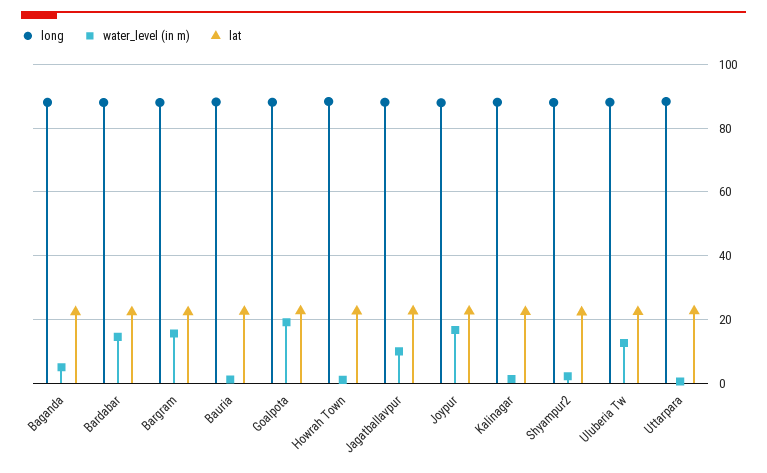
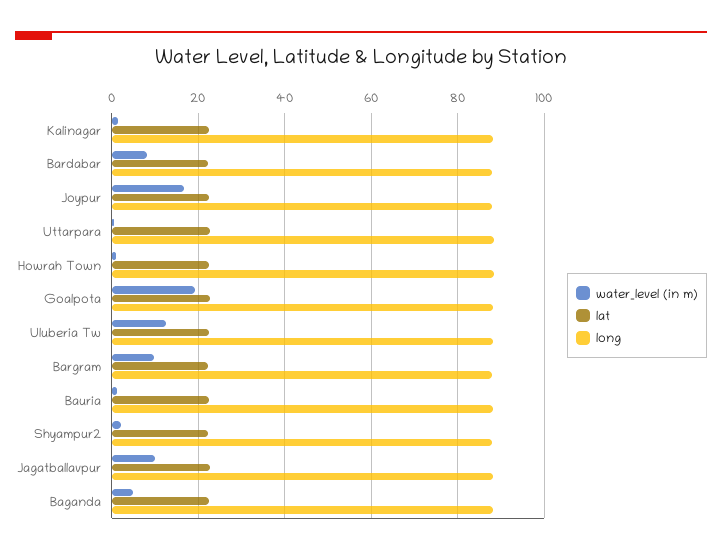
water_level (in m), Bardabar: 14 -> 8
water_level (in m), Bargram: 16 -> 10

